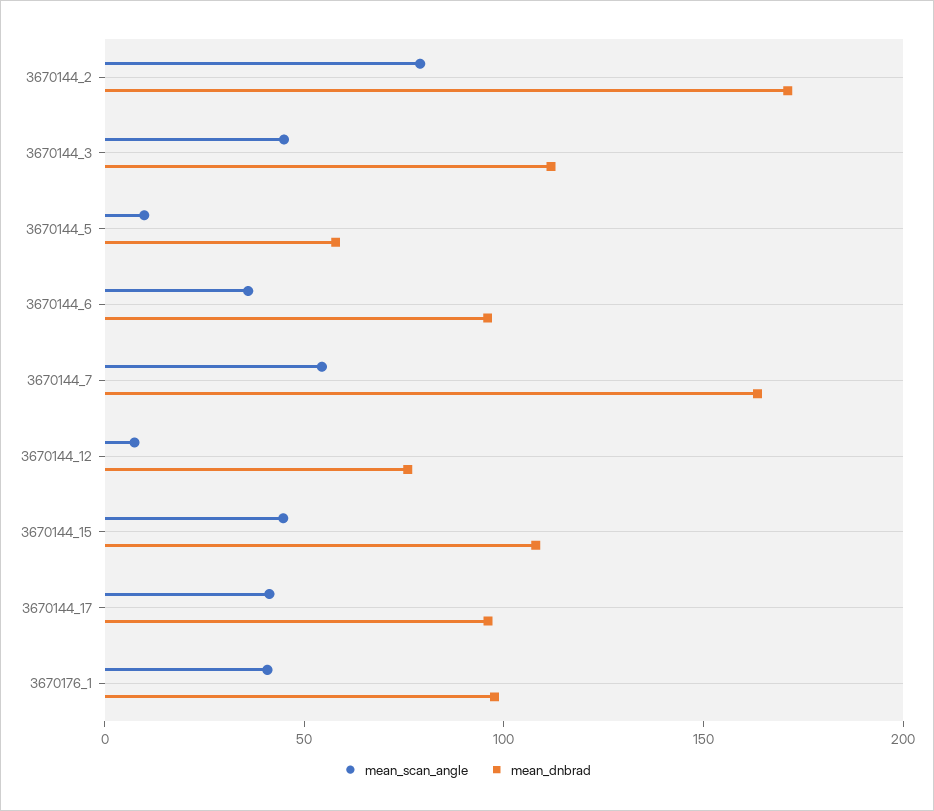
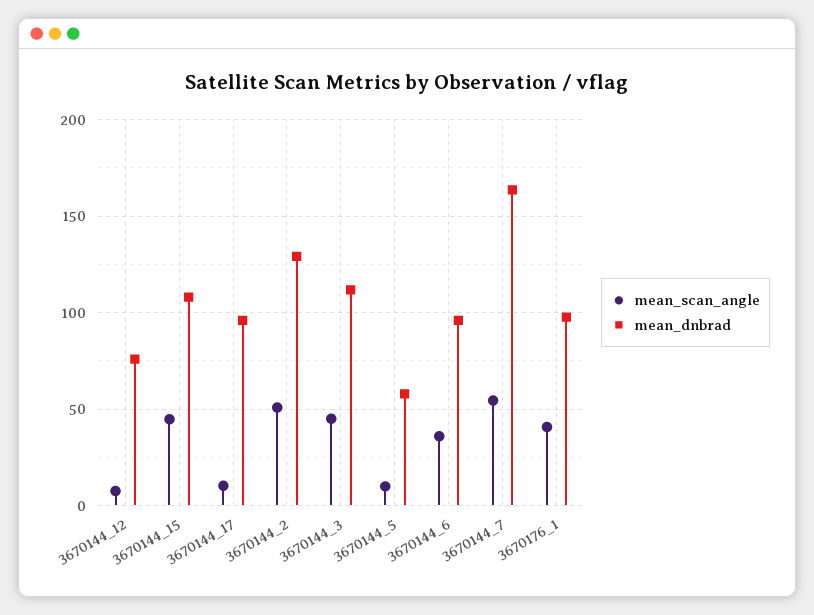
mean_scan_angle, 3670144_2: 80 -> 50
mean_dnbrad, 3670144_2: 170 -> 130
mean_scan_angle, 3670144_17: 40 -> 10

